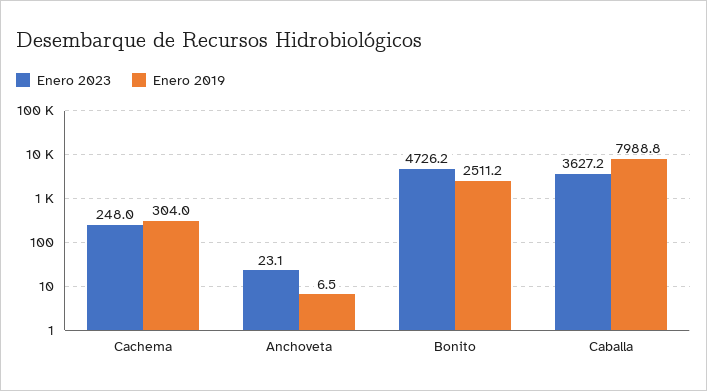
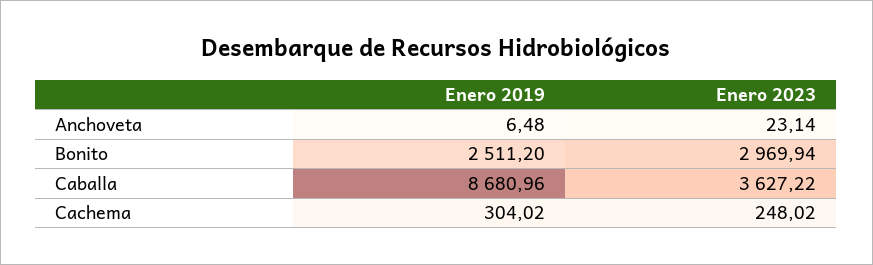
Enero 2023, Bonito: 4726.2 -> 2969.94
Enero 2019, Caballa: 7988.8 -> 8680.96

